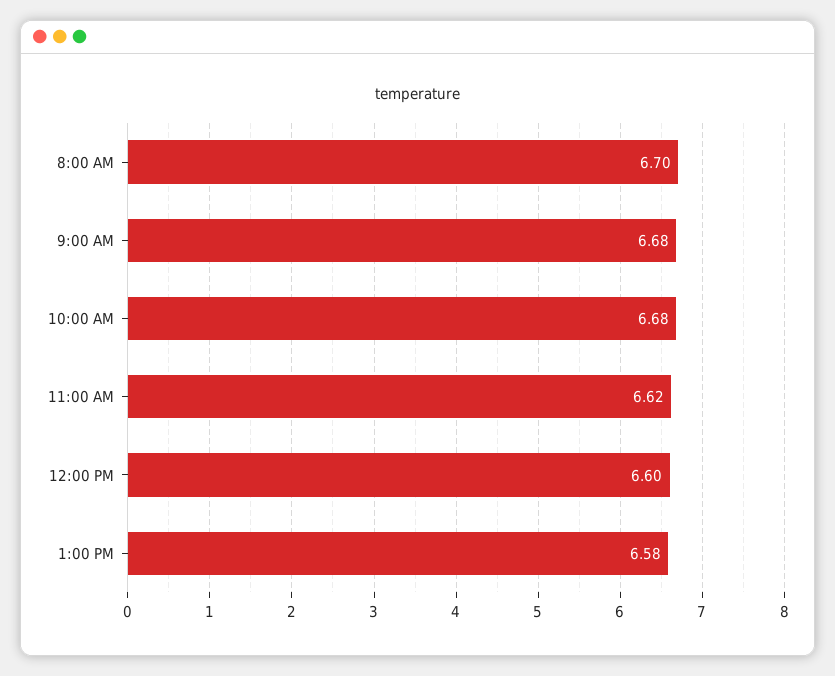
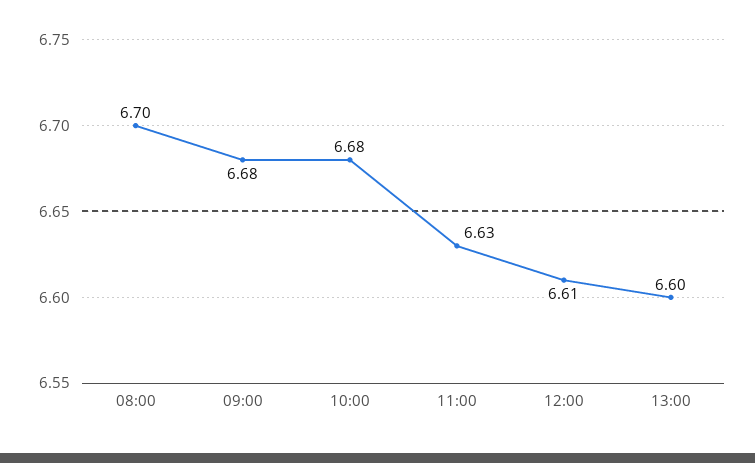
11:00 AM: 6.62 -> 6.63
12:00 PM: 6.6 -> 6.61
1:00 PM: 6.58 -> 6.6

